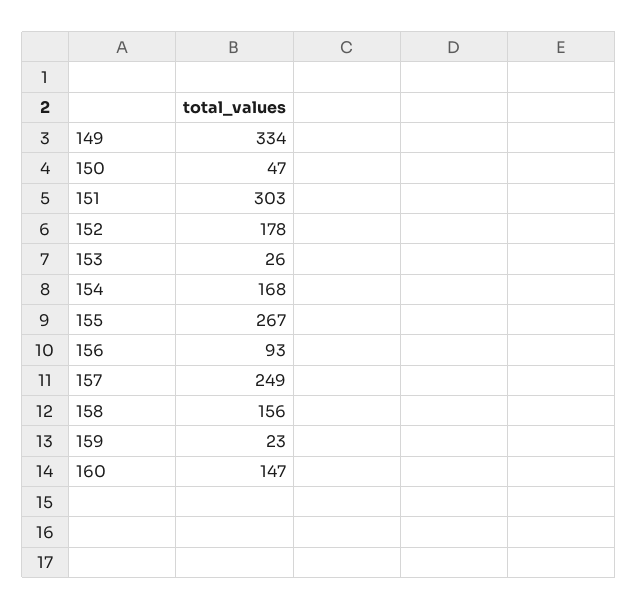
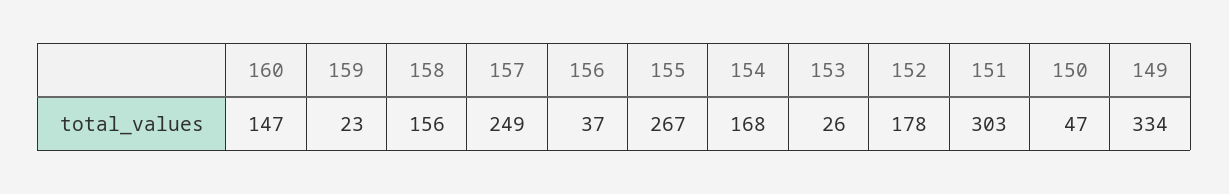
156: 93 -> 37

